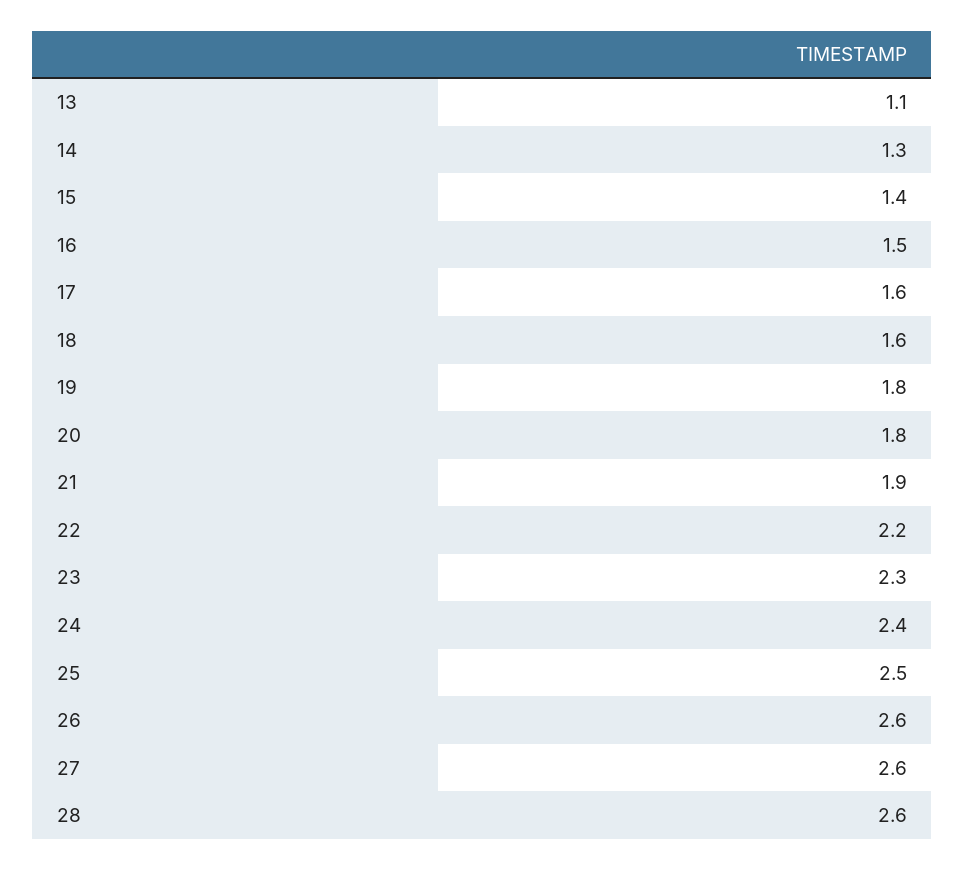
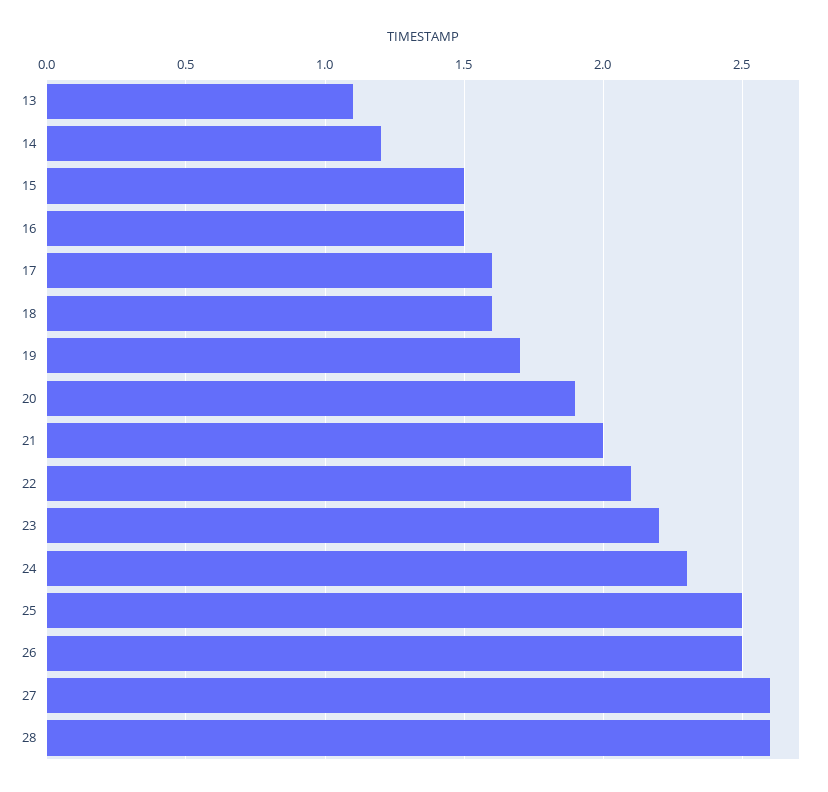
14: 1.3 -> 1.2
15: 1.4 -> 1.5
19: 1.8 -> 1.7
20: 1.8 -> 1.9
21: 1.9 -> 2
22: 2.2 -> 2.1
23: 2.3 -> 2.2
24: 2.4 -> 2.3
26: 2.6 -> 2.5

